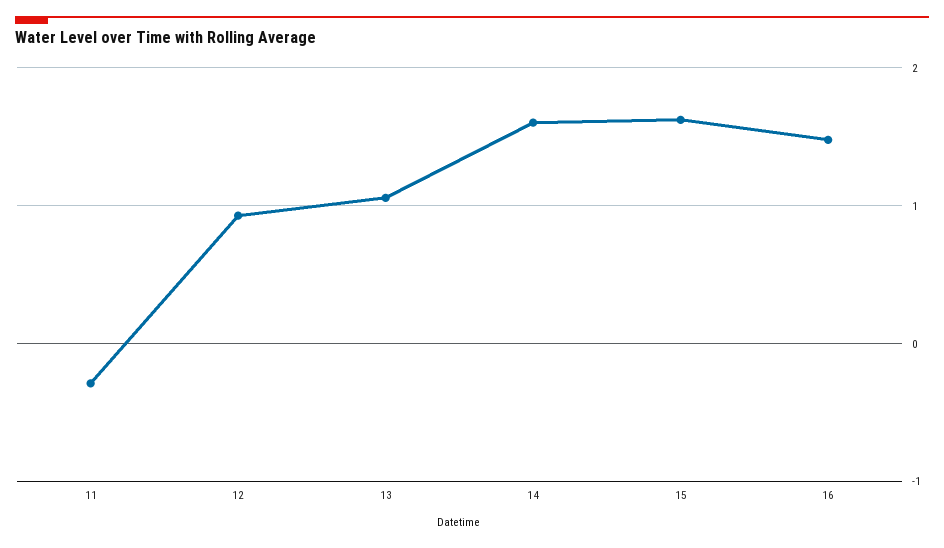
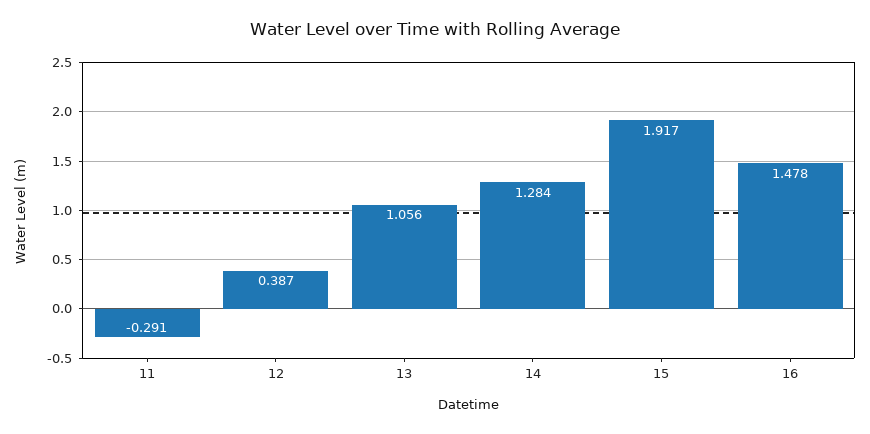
12: 0.9 -> 0.387
14: 1.6 -> 1.284
15: 1.6 -> 1.917

